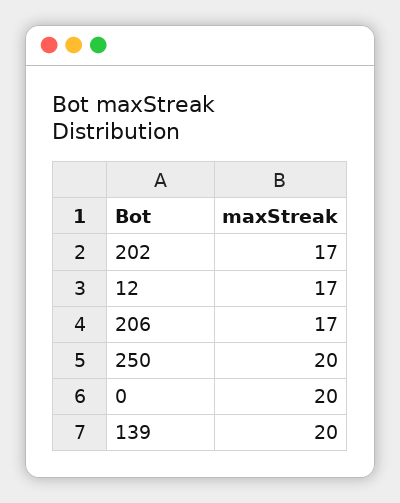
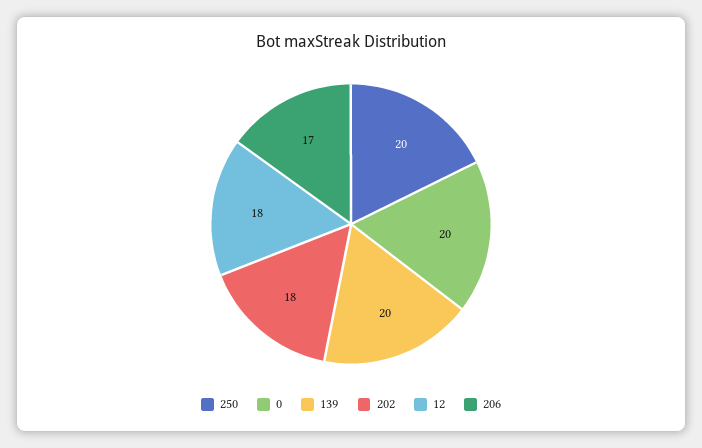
202: 17 -> 18
12: 17 -> 18

